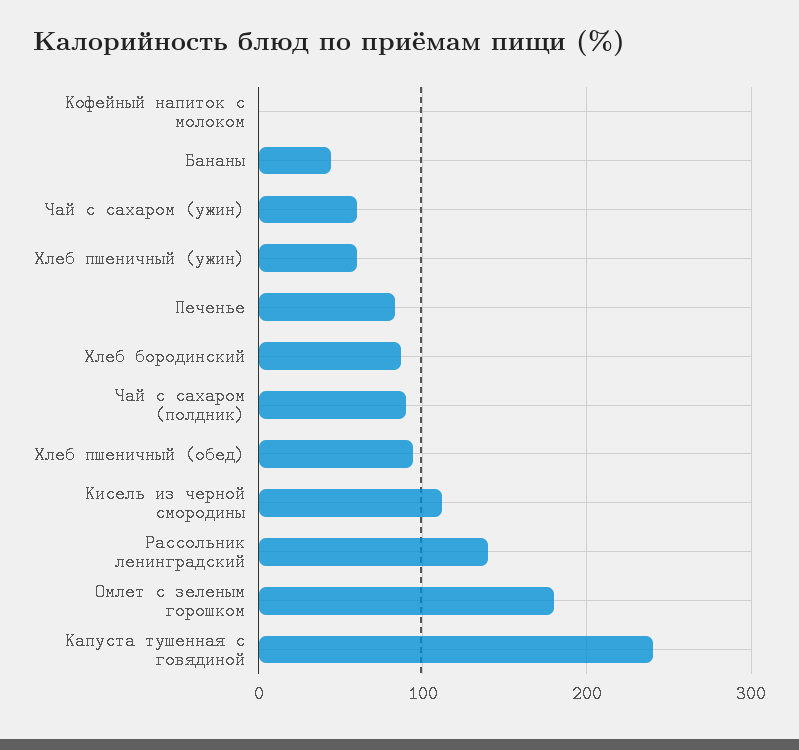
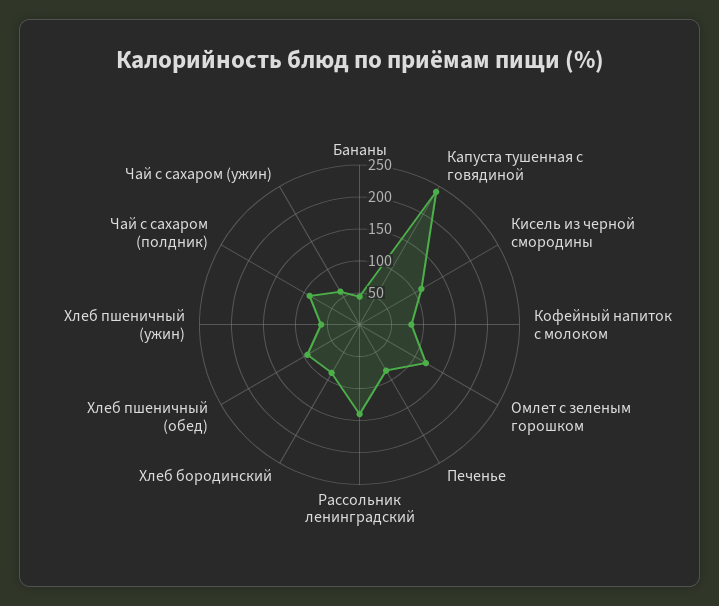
Кофейный напиток с молоком: 0 -> 75
Омлет с зеленым горошком: 180 -> 125

